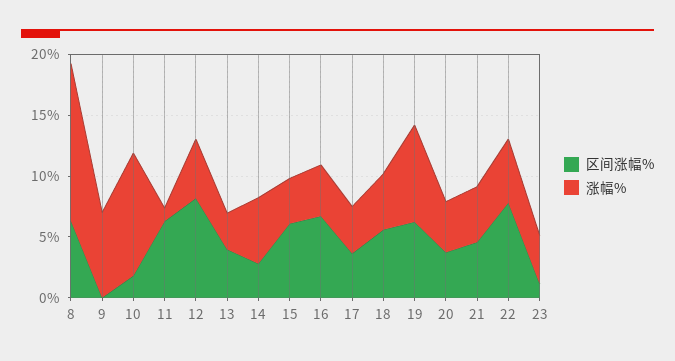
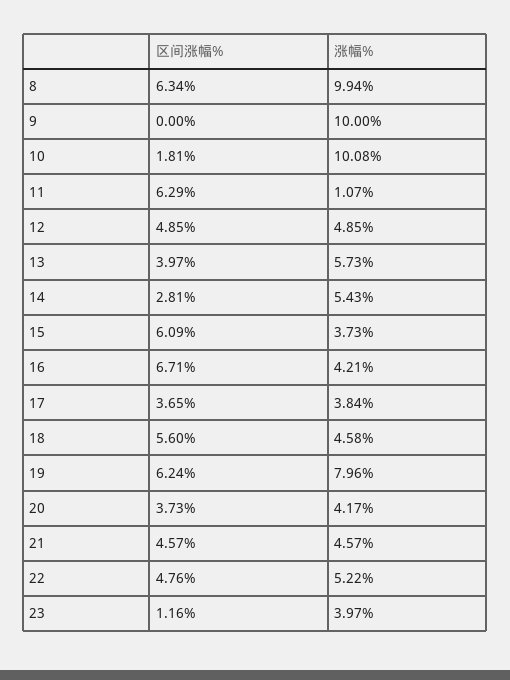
涨幅%, 8: 13 -> 9.94
涨幅%, 9: 7 -> 10
区间涨幅%, 12: 8 -> 4.85
涨幅%, 13: 3 -> 5.73
区间涨幅%, 22: 8 -> 4.76

